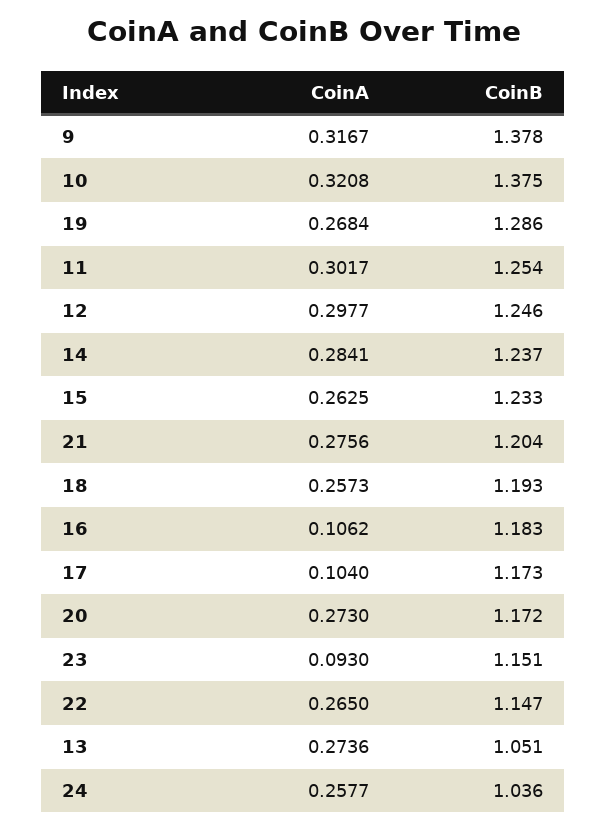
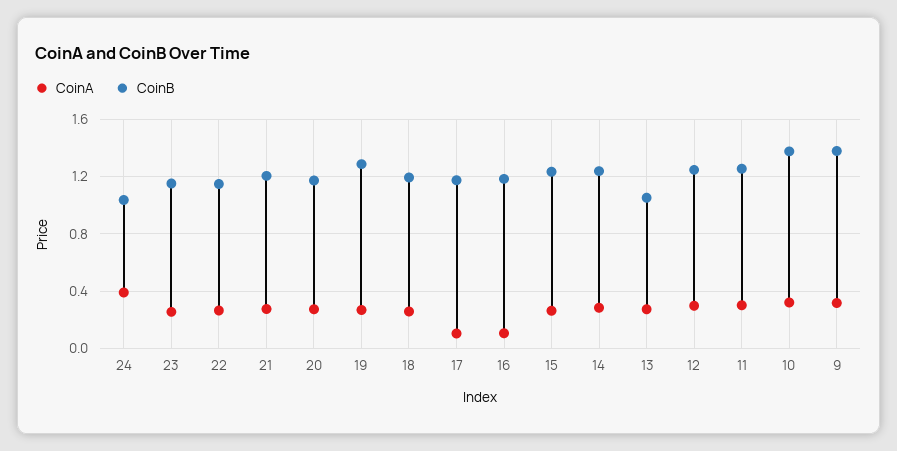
CoinA, 23: 0.093 -> 0.25
CoinA, 24: 0.2577 -> 0.4

